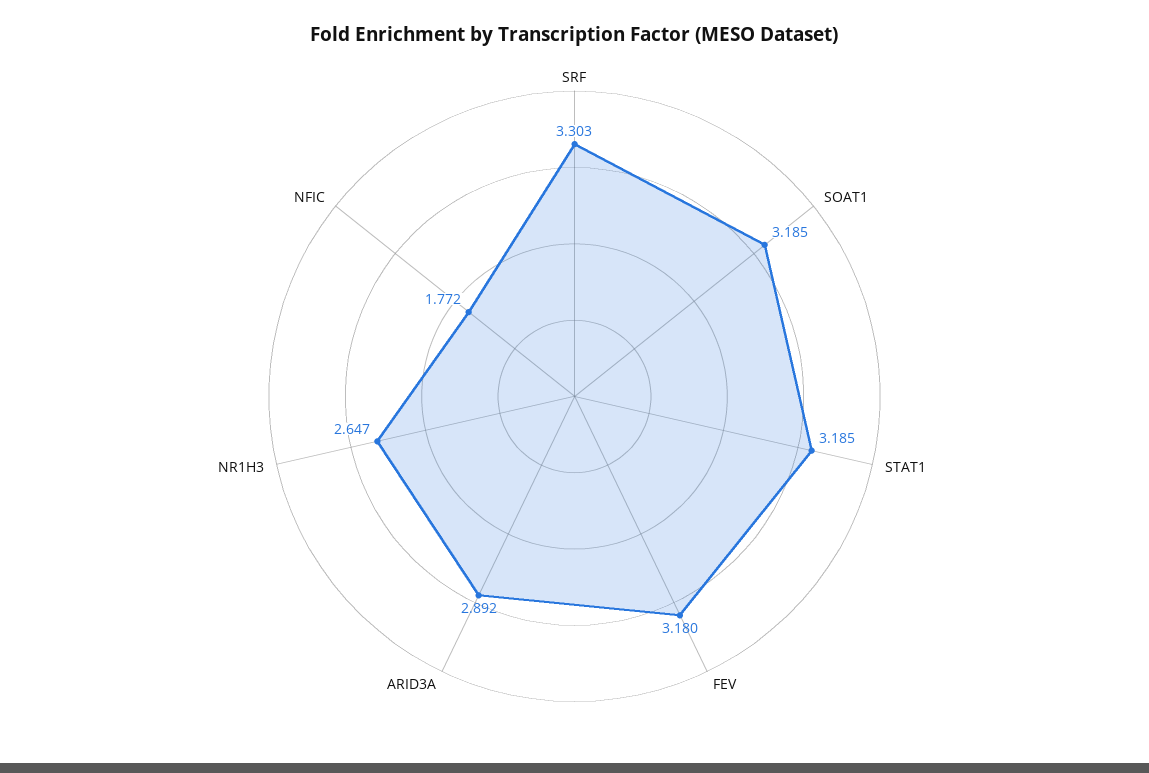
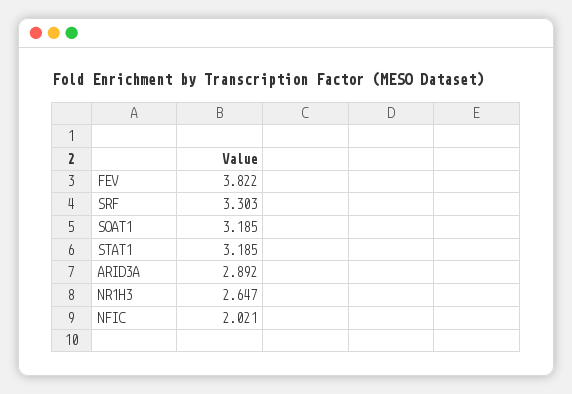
FEV: 3.18 -> 3.822
NFIC: 1.772 -> 2.021

